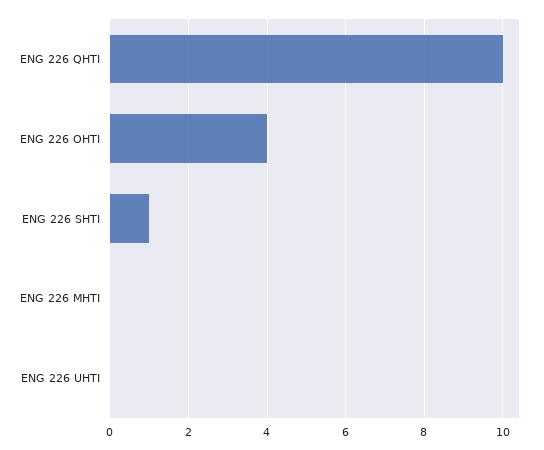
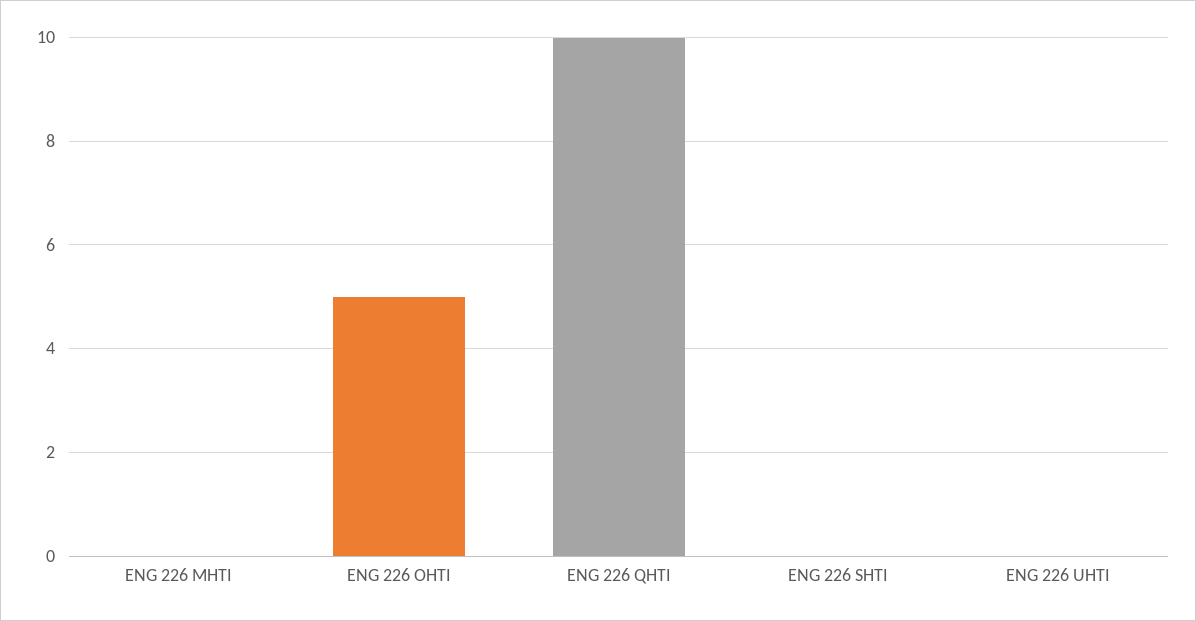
ENG 226 OHTI: 4 -> 5
ENG 226 SHTI: 1 -> 0

